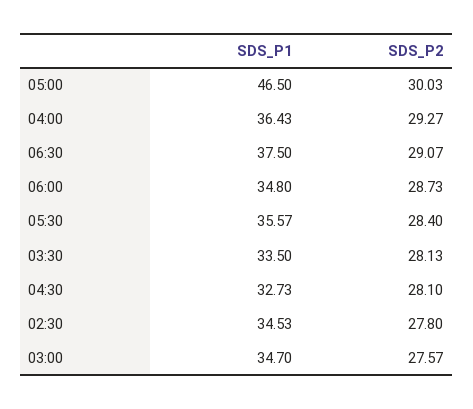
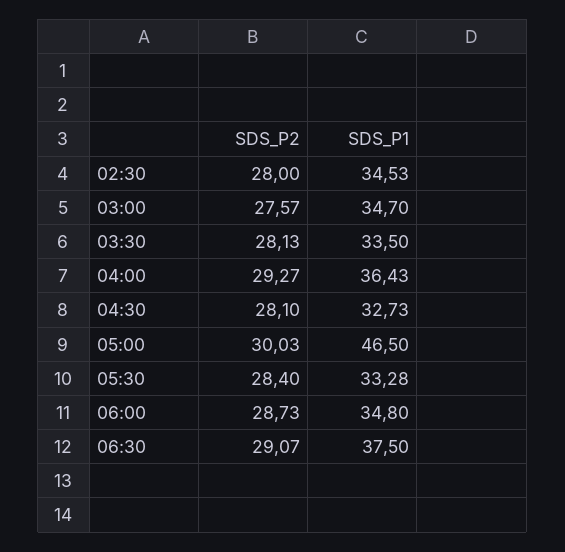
SDS_P1, 05:30: 35.57 -> 33.28
SDS_P2, 02:30: 27.8 -> 28

